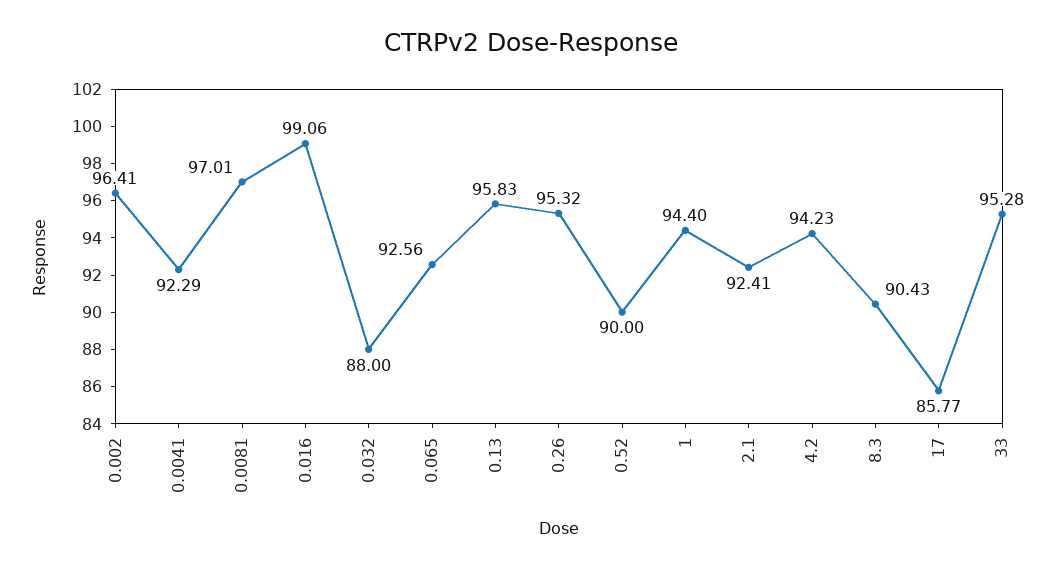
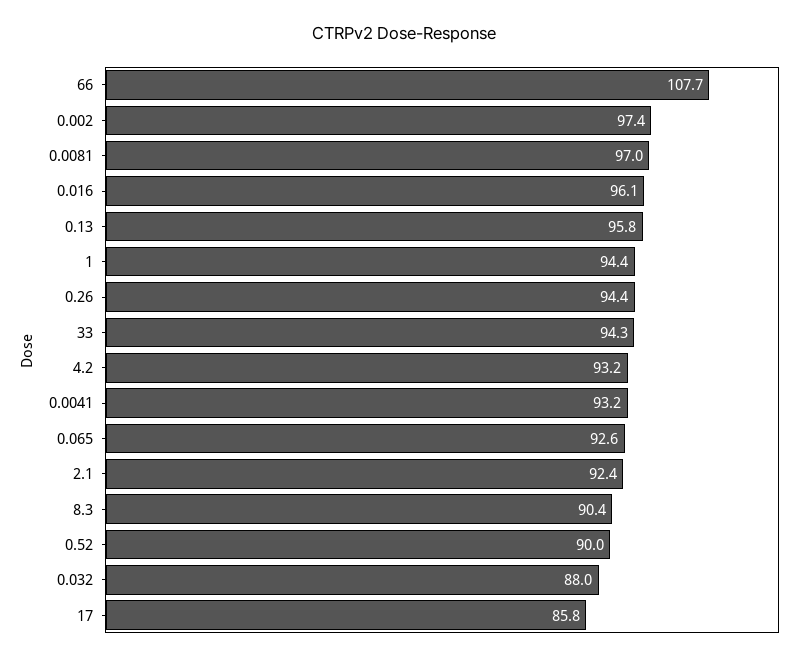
0.002: 96.41 -> 97.4
0.0041: 92.29 -> 93.2
0.016: 99.06 -> 96.1
0.26: 95.32 -> 94.4
4.2: 94.23 -> 93.2
33: 95.28 -> 94.3
66: none -> 107.7

